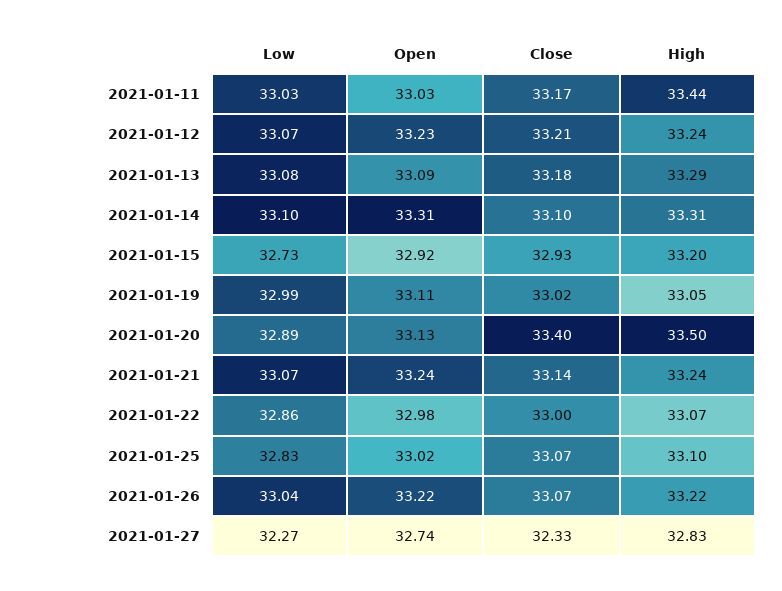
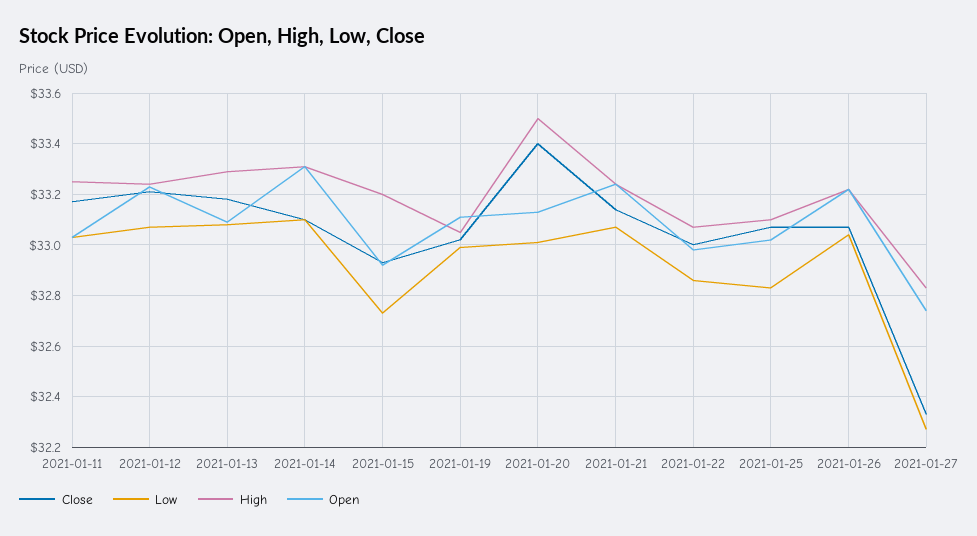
High, 2021-01-11: 33.44 -> 33.25
Low, 2021-01-20: 32.89 -> 33

